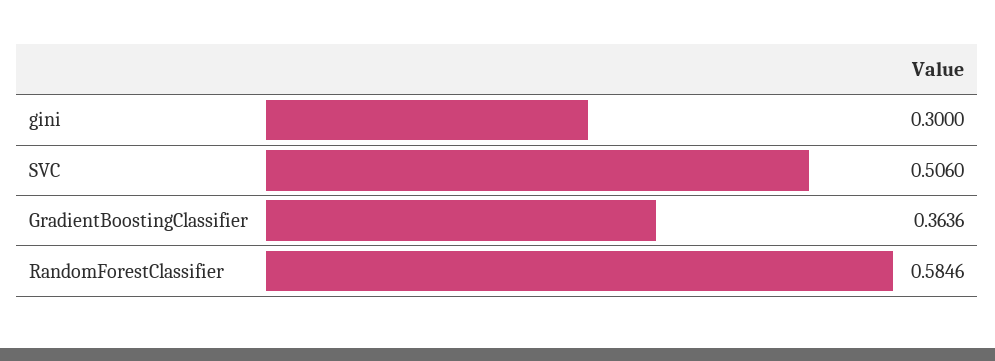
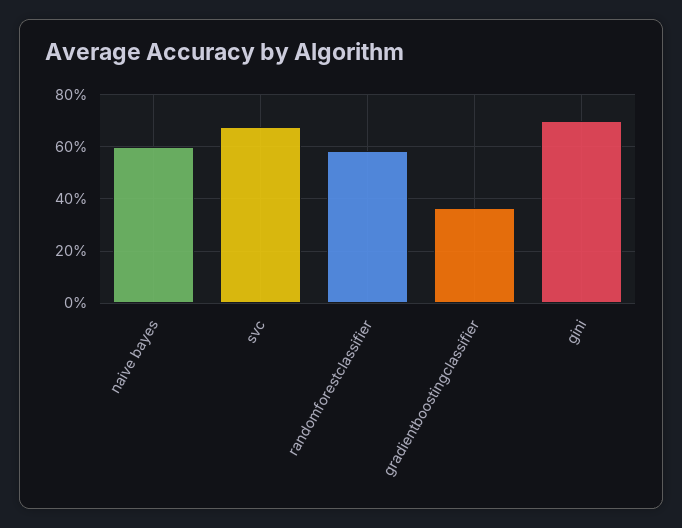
gini: 0.3 -> 0.7
SVC: 0.506 -> 0.675
naive bayes: none -> 0.6

